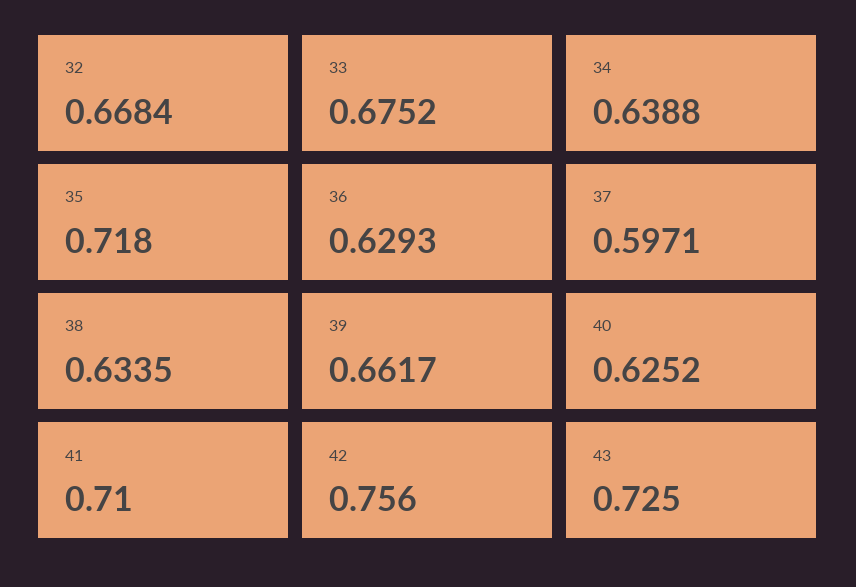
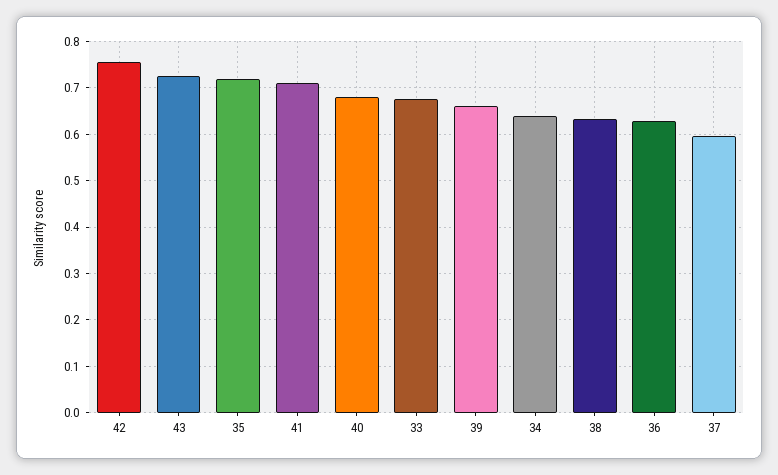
32: 0.6684 -> none
40: 0.6252 -> 0.68

